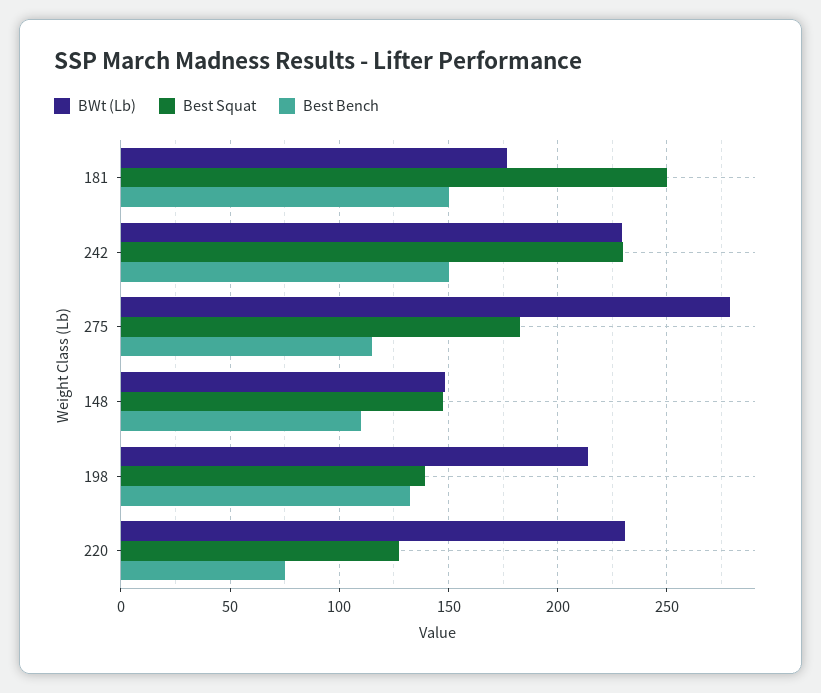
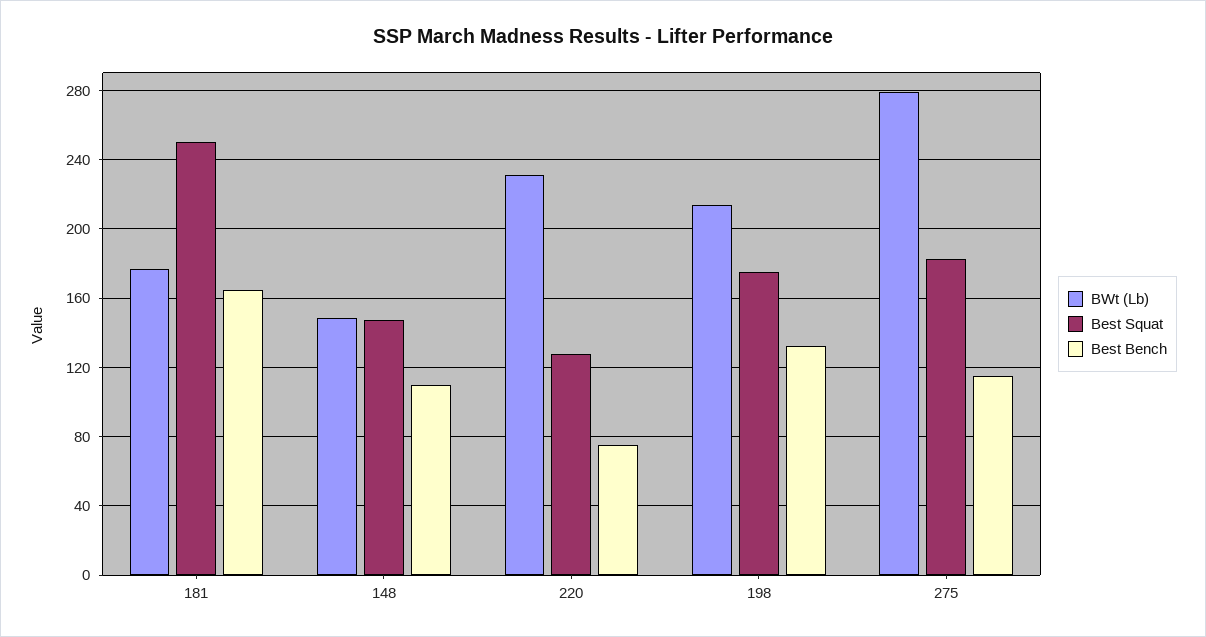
Best Bench, 181: 150 -> 165
BWt (Lb), 242: 230 -> none
Best Squat, 242: 230 -> none
Best Bench, 242: 150 -> none
Best Squat, 198: 140 -> 175

